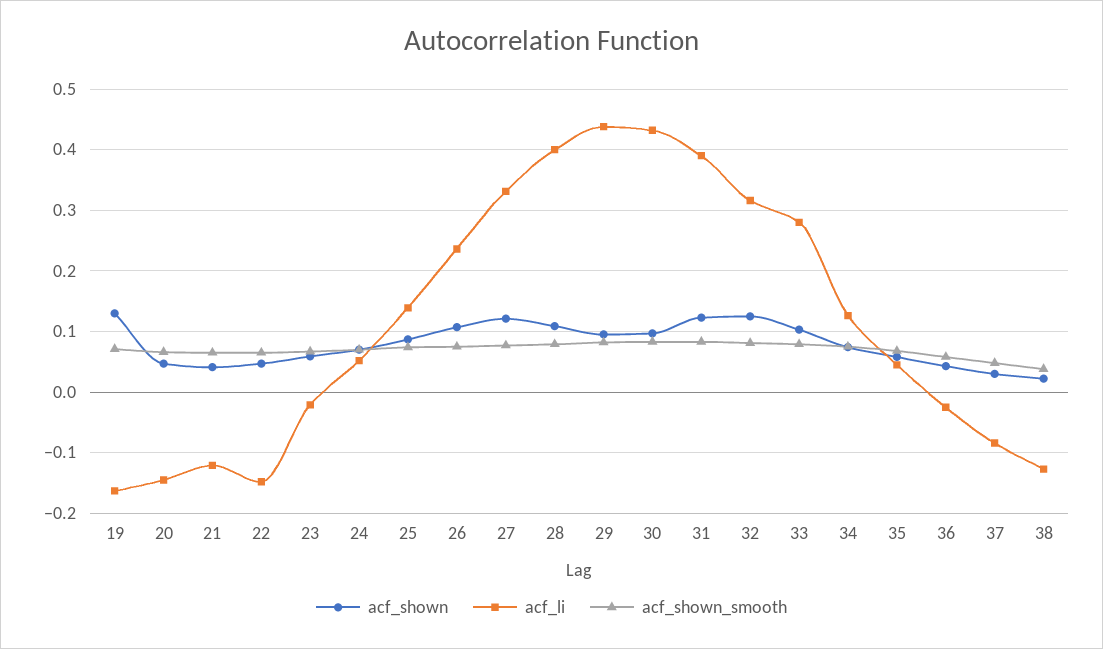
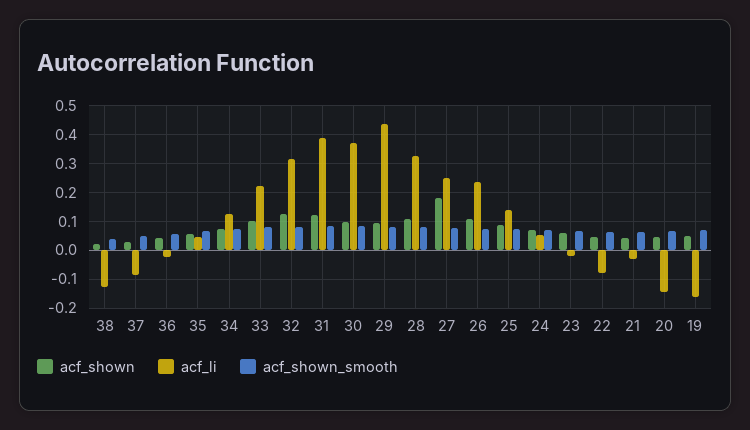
acf_shown, 19: 0.13 -> 0.05
acf_li, 21: -0.12 -> -0.025
acf_li, 22: -0.15 -> -0.075
acf_shown, 27: 0.12 -> 0.175
acf_li, 27: 0.33 -> 0.25
acf_li, 28: 0.4 -> 0.325
acf_li, 30: 0.43 -> 0.375
acf_li, 33: 0.28 -> 0.225

